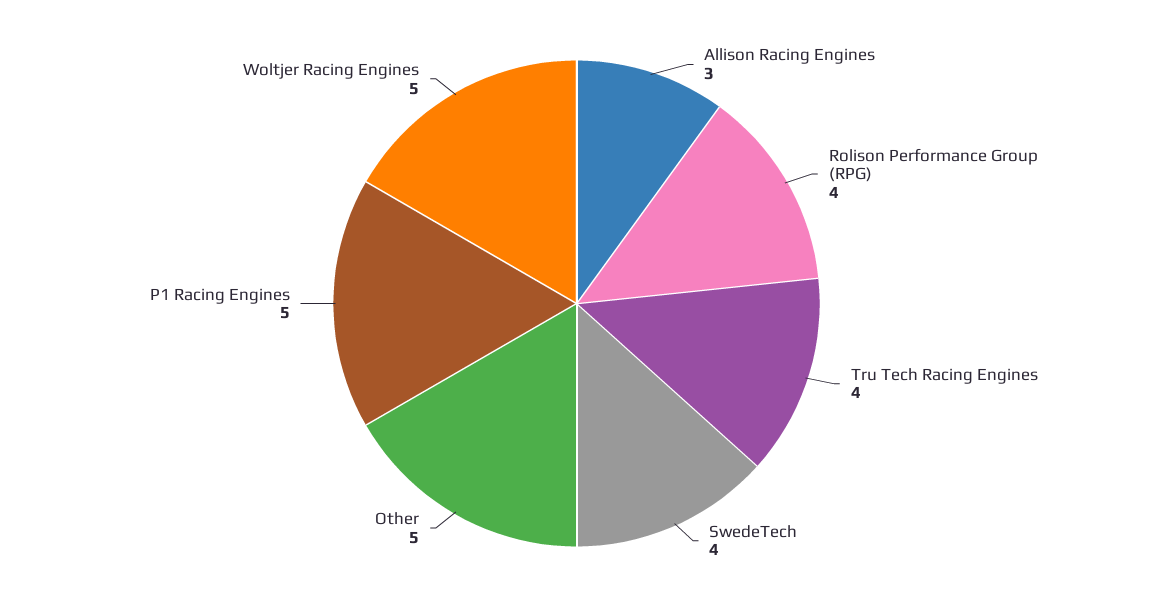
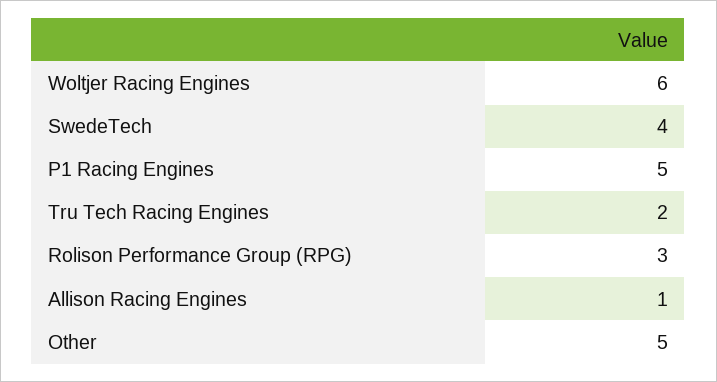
Allison Racing Engines: 3 -> 1
Rolison Performance Group (RPG): 4 -> 3
Tru Tech Racing Engines: 4 -> 2
Woltjer Racing Engines: 5 -> 6

